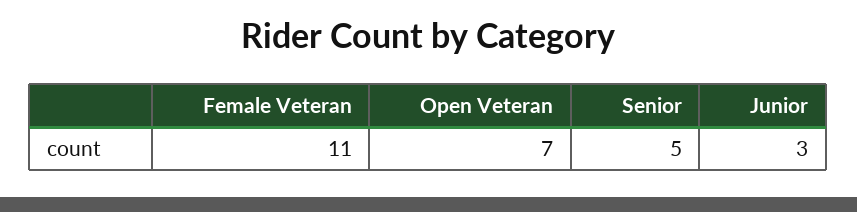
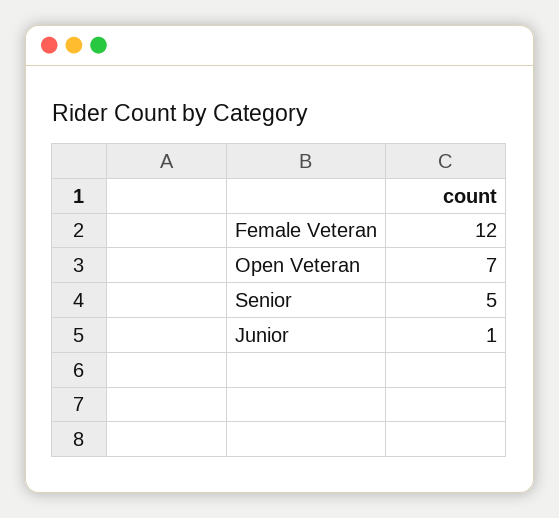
Female Veteran: 11 -> 12
Junior: 3 -> 1

